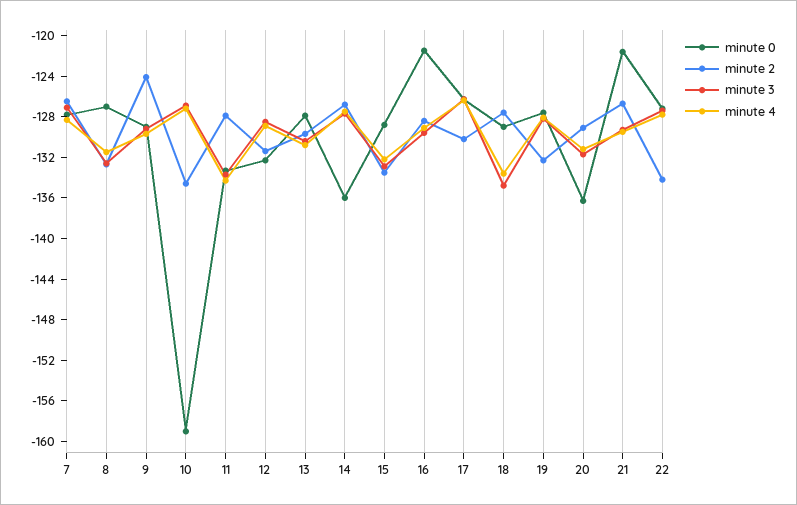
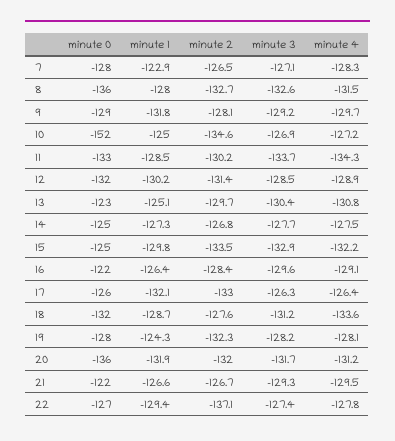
minute 0, 8: -127 -> -136
minute 2, 9: -124 -> -128.1
minute 0, 10: -159 -> -152
minute 2, 11: -128 -> -130.2
minute 0, 13: -128 -> -123
minute 0, 14: -136 -> -125
minute 0, 15: -129 -> -125
minute 2, 17: -130 -> -133
minute 0, 18: -129 -> -132
minute 3, 18: -135 -> -131.2
minute 2, 20: -129 -> -132
minute 2, 22: -134 -> -137.1
minute 1, 7: none -> -122.9
minute 1, 8: none -> -128
minute 1, 9: none -> -131.8
minute 1, 10: none -> -125
minute 1, 11: none -> -128.5
minute 1, 12: none -> -130.2
minute 1, 13: none -> -125.1
minute 1, 14: none -> -127.3
minute 1, 15: none -> -129.8
minute 1, 16: none -> -126.4
minute 1, 17: none -> -132.1
minute 1, 18: none -> -128.7
minute 1, 19: none -> -124.3
minute 1, 20: none -> -131.9
minute 1, 21: none -> -126.6
minute 1, 22: none -> -129.4

